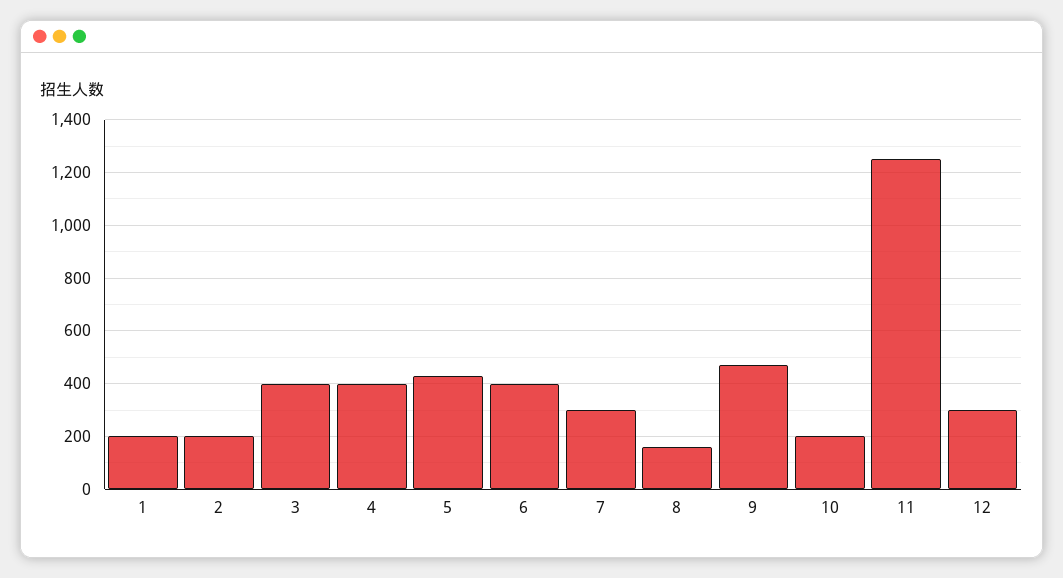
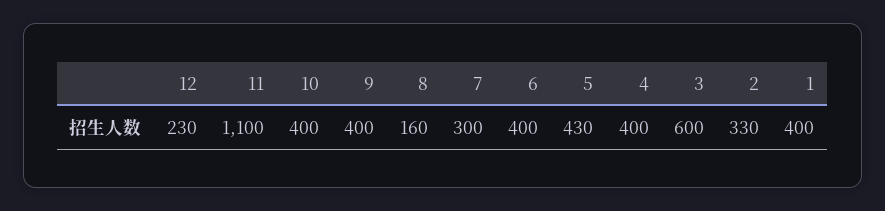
1: 200 -> 400
2: 200 -> 330
3: 400 -> 600
9: 475 -> 400
10: 200 -> 400
11: 1250 -> 1100
12: 300 -> 230

